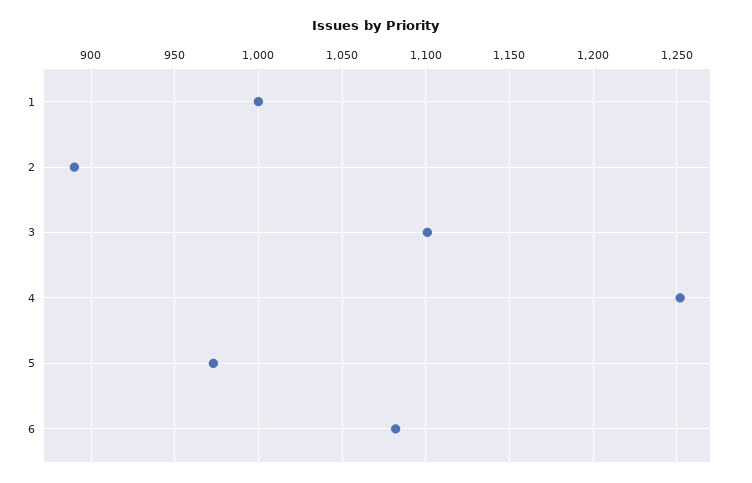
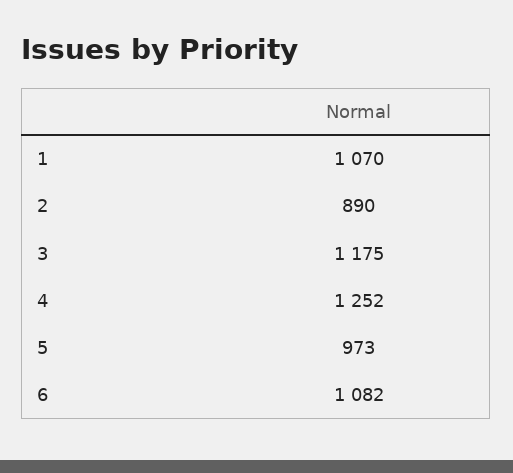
1: 1000 -> 1070
3: 1100 -> 1175

